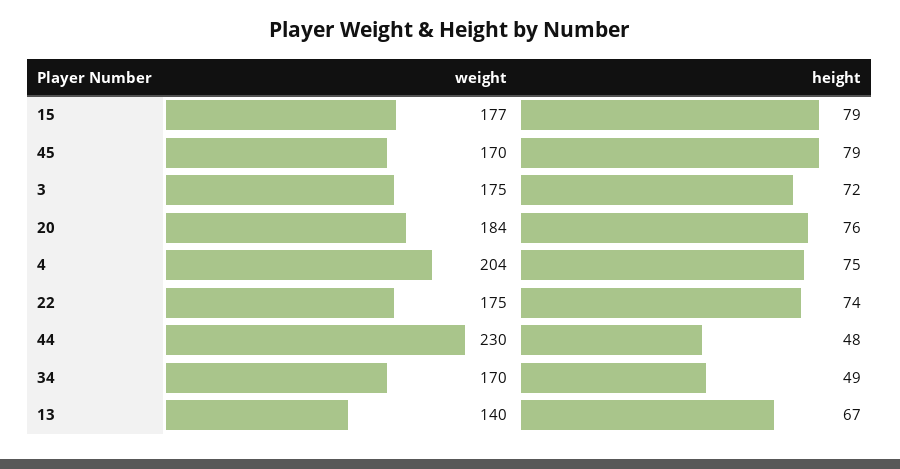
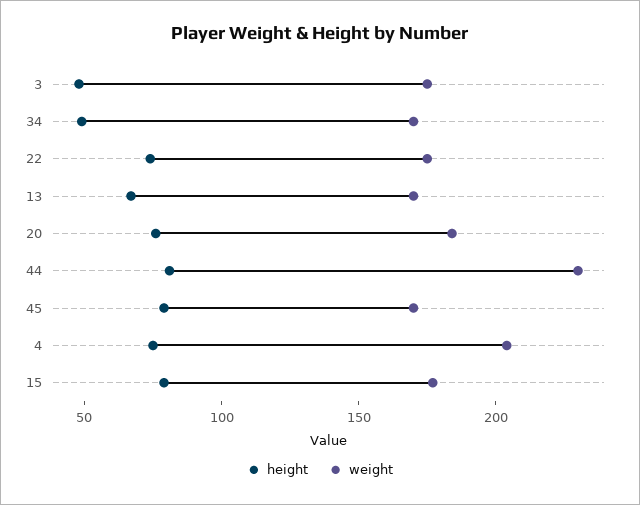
height, 3: 72 -> 50
height, 44: 48 -> 80
weight, 13: 140 -> 170

